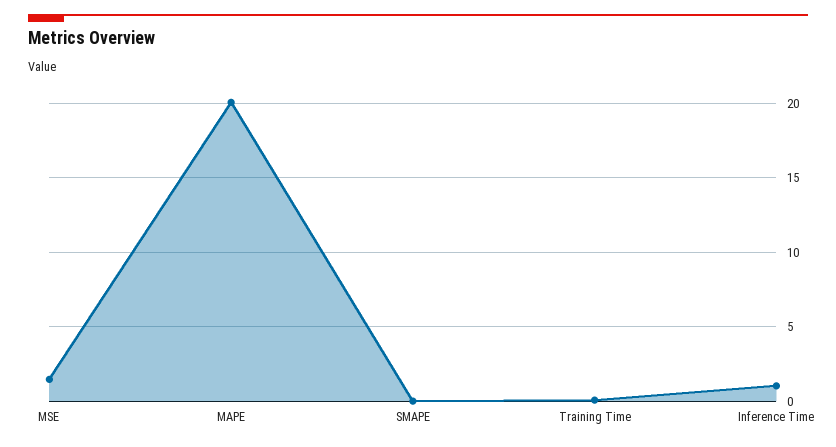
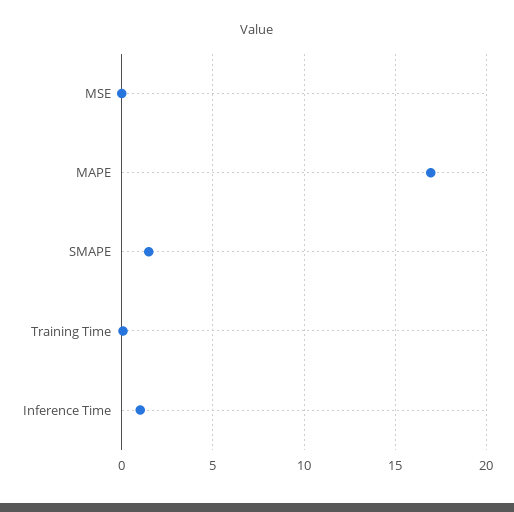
MSE: 1.5 -> 0
MAPE: 20 -> 17
SMAPE: 0 -> 1.5

